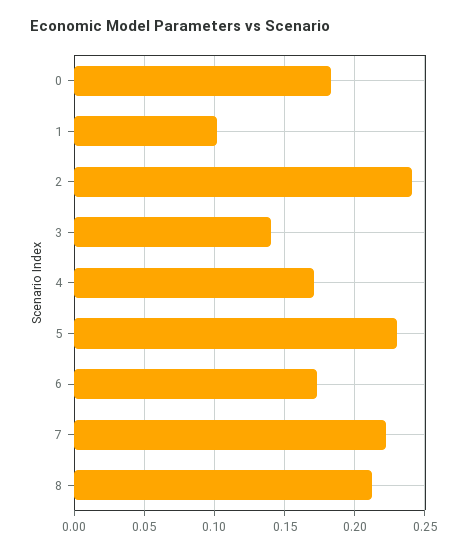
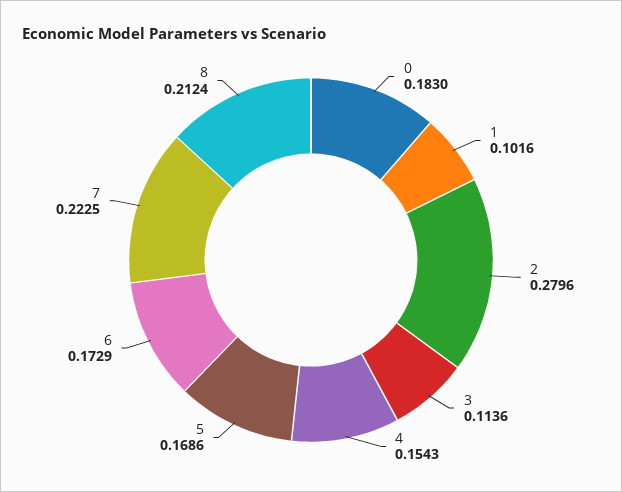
2: 0.24 -> 0.2796
3: 0.14 -> 0.1136
4: 0.17 -> 0.1543
5: 0.23 -> 0.1686

